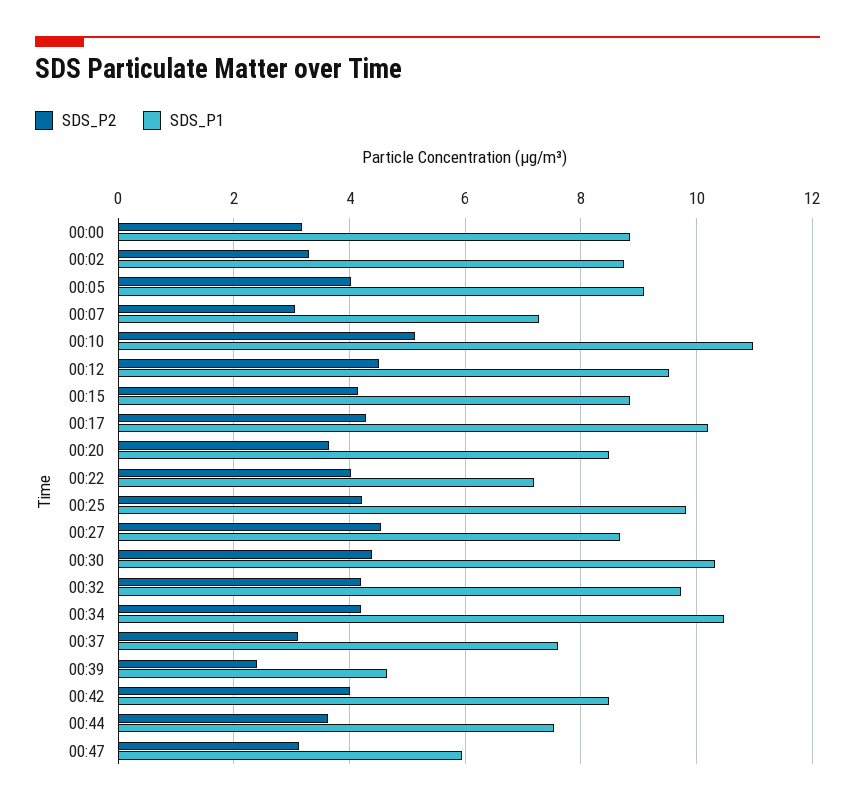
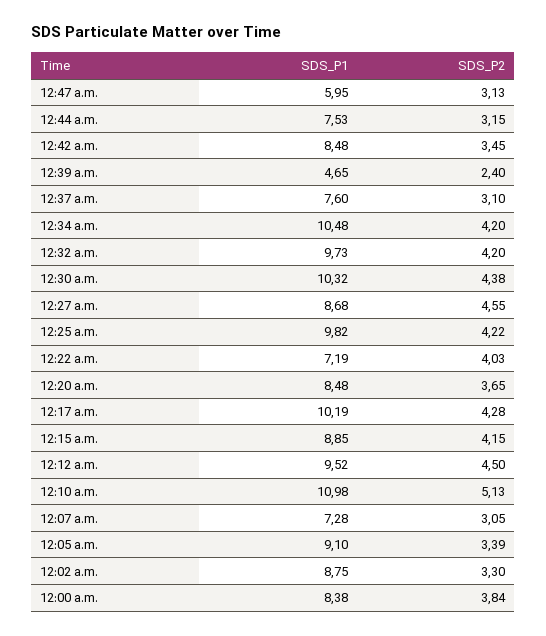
SDS_P2, 00:00: 3.2 -> 3.84
SDS_P1, 00:00: 8.8 -> 8.38
SDS_P2, 00:05: 4 -> 3.39
SDS_P2, 00:42: 4 -> 3.45
SDS_P2, 00:44: 3.6 -> 3.15

